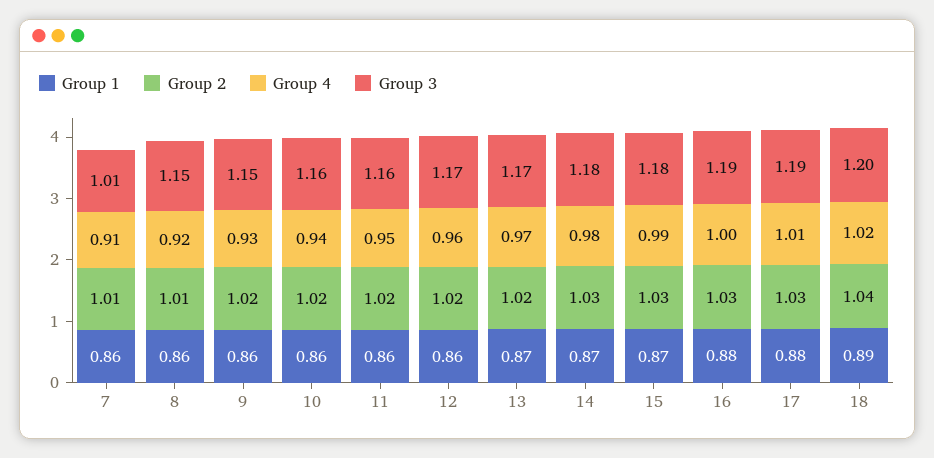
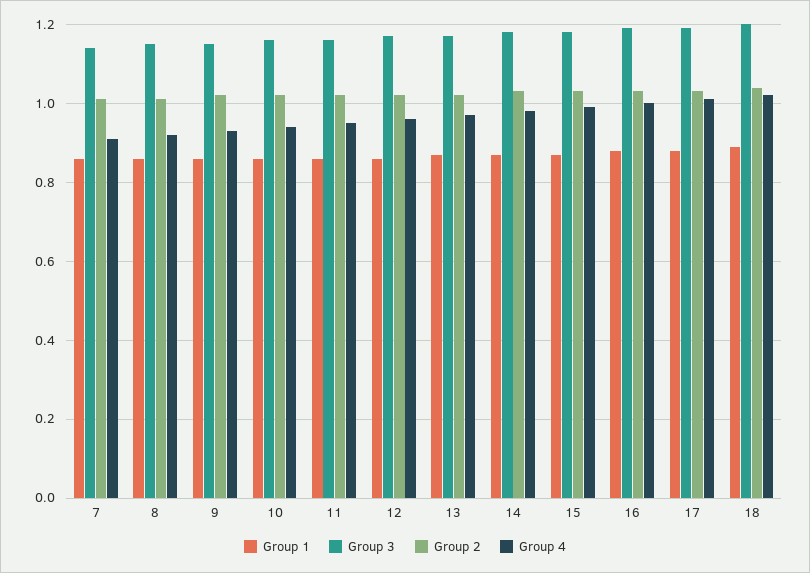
Group 3, 7: 1.01 -> 1.15

